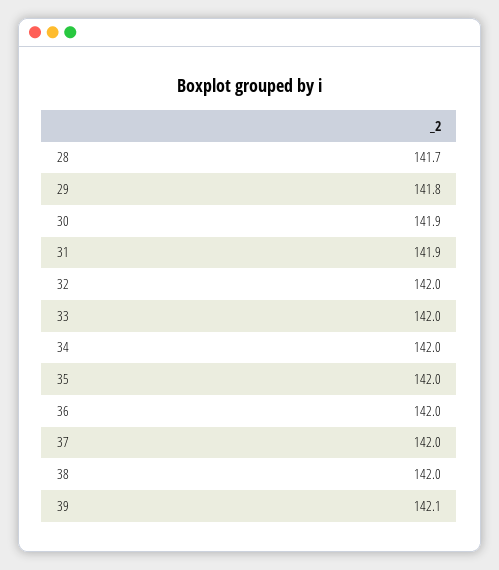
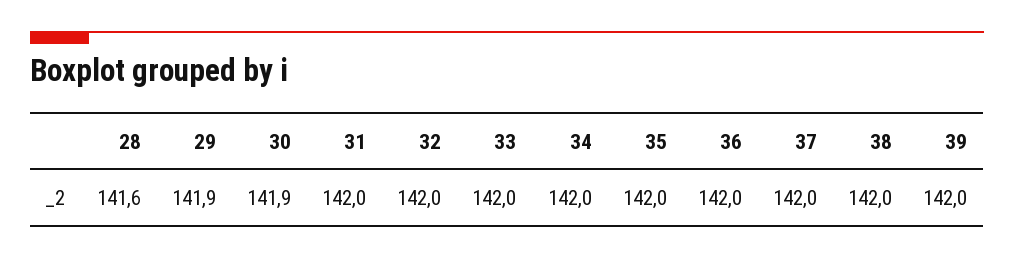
28: 141.7 -> 141.6
29: 141.8 -> 141.9
31: 141.9 -> 142
39: 142.1 -> 142

